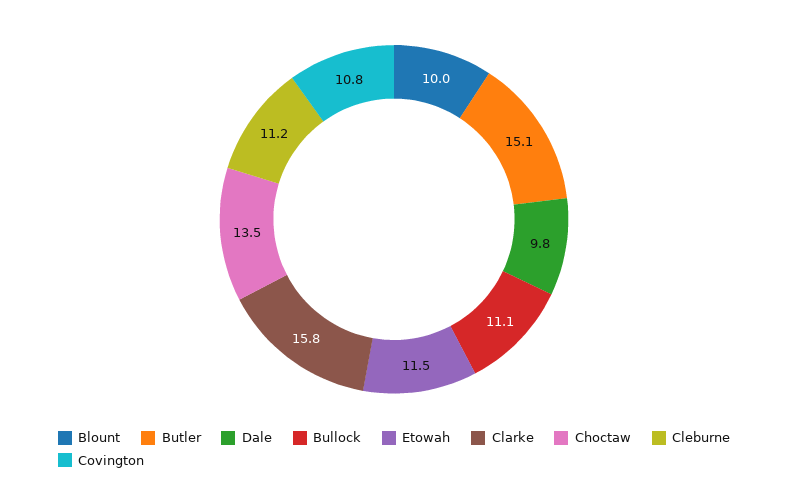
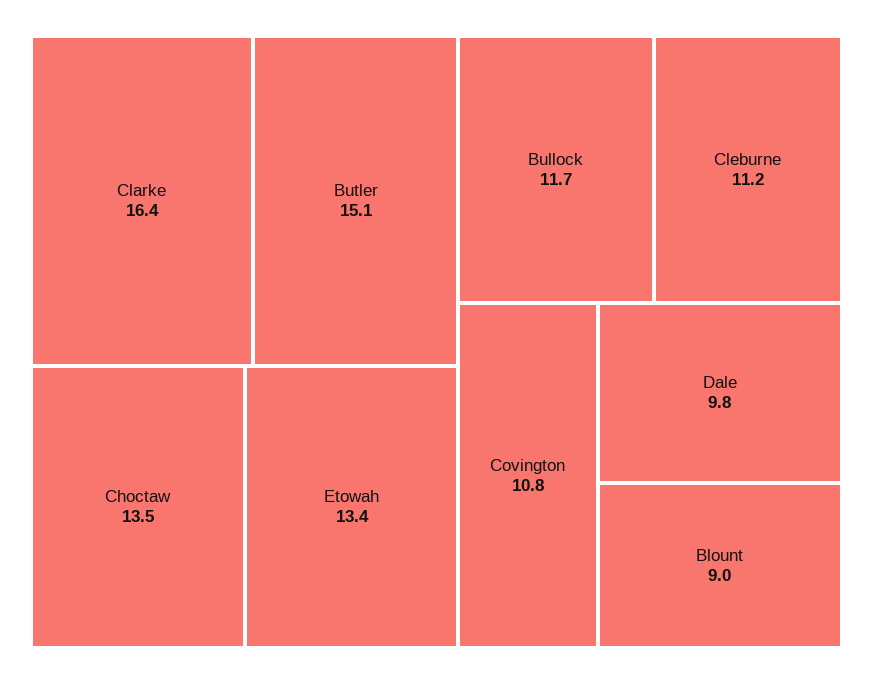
Blount: 10 -> 9
Bullock: 11.1 -> 11.7
Etowah: 11.5 -> 13.4
Clarke: 15.8 -> 16.4

